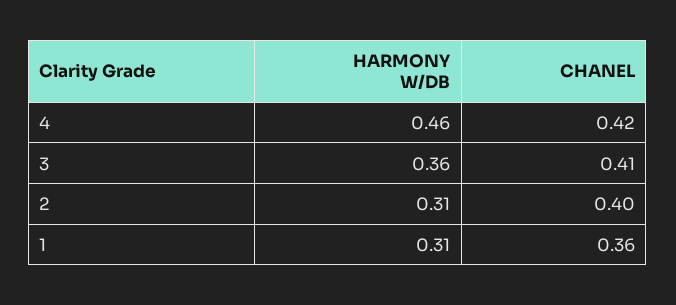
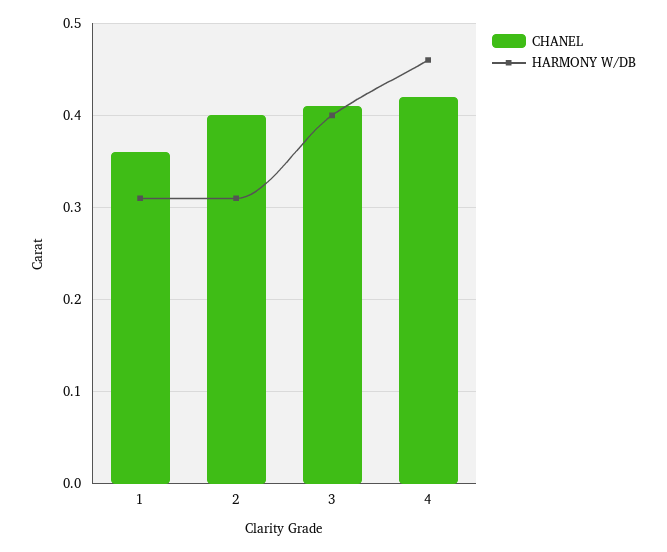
HARMONY W/DB, 3: 0.36 -> 0.4

